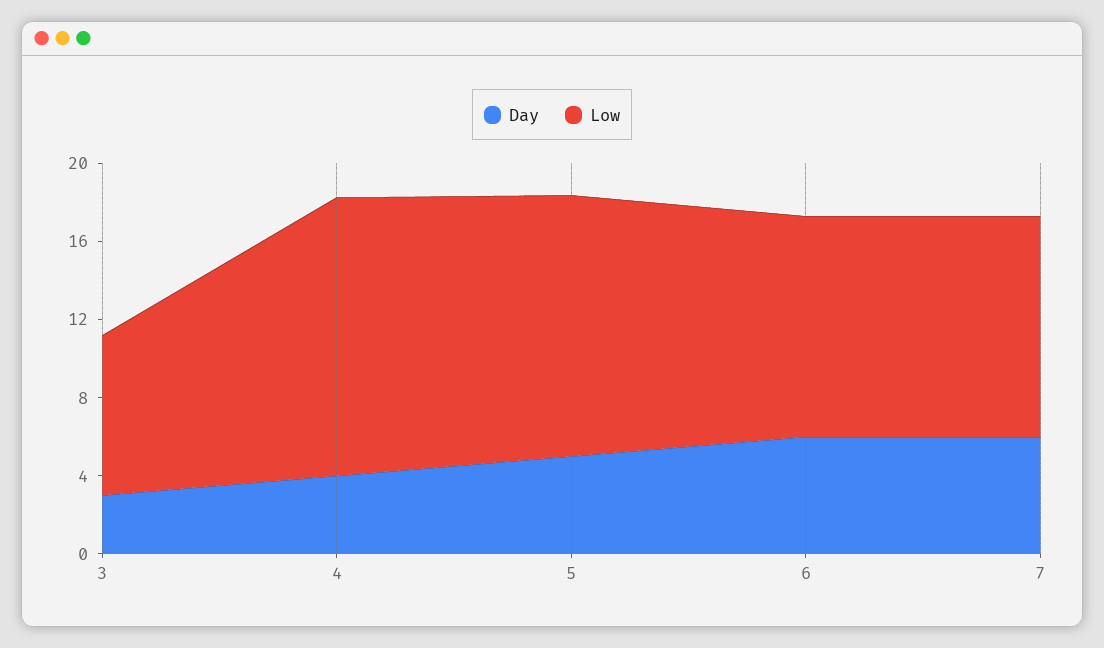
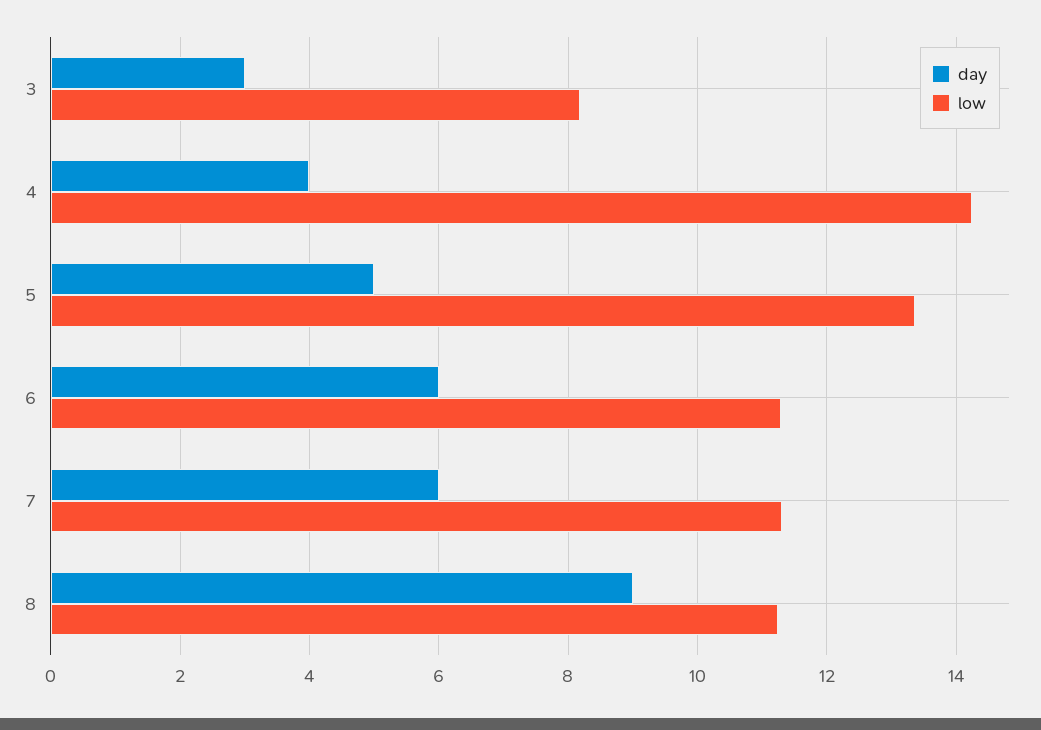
Day, 8: none -> 9
Low, 8: none -> 11.2

